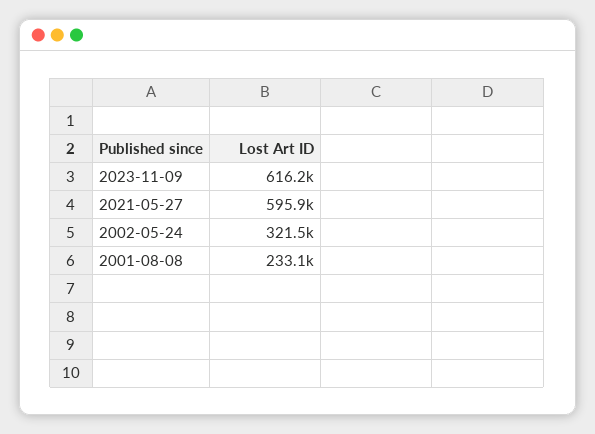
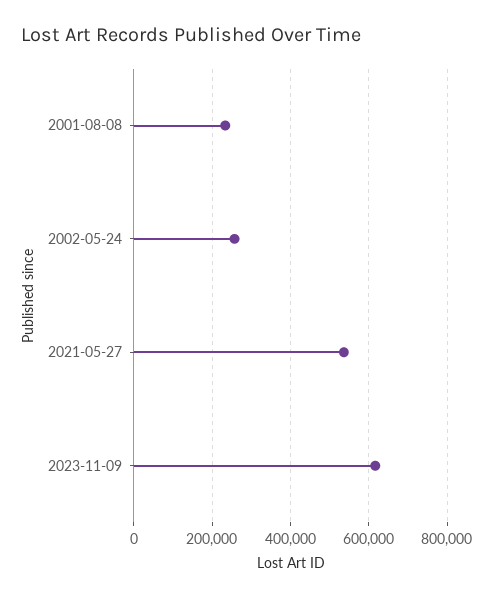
2021-05-27: 595900 -> 540000
2002-05-24: 321500 -> 260000

